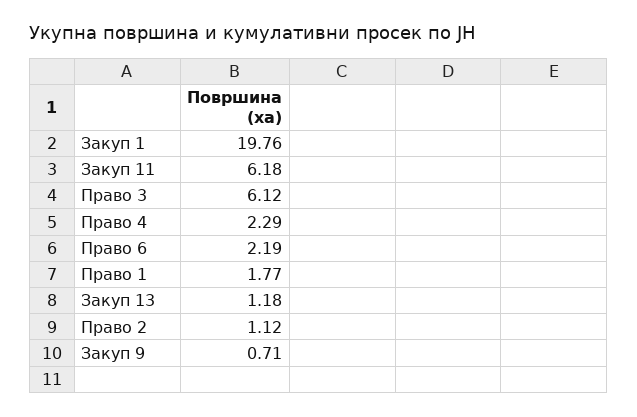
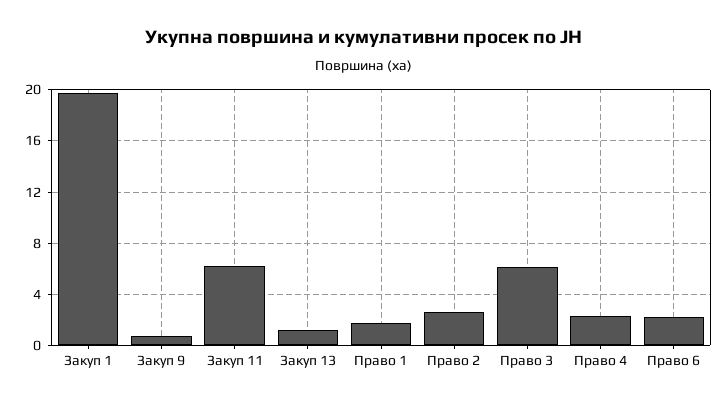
Право 2: 1.12 -> 2.5

